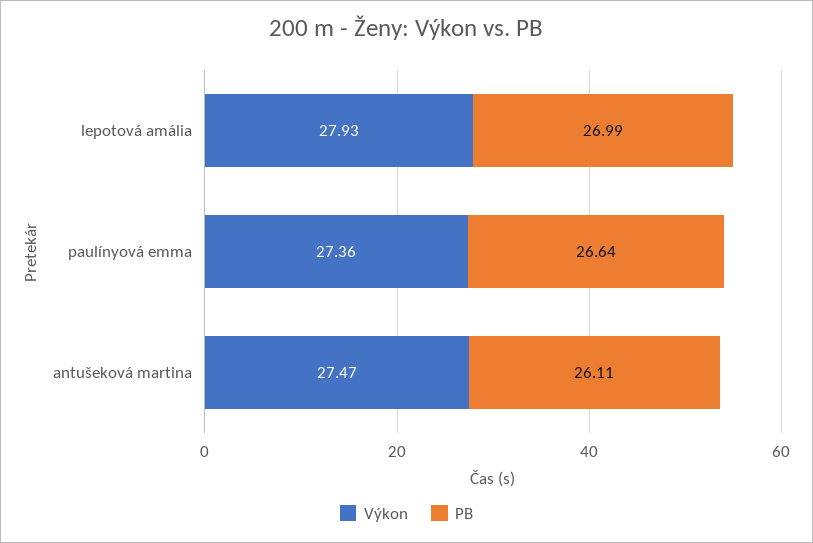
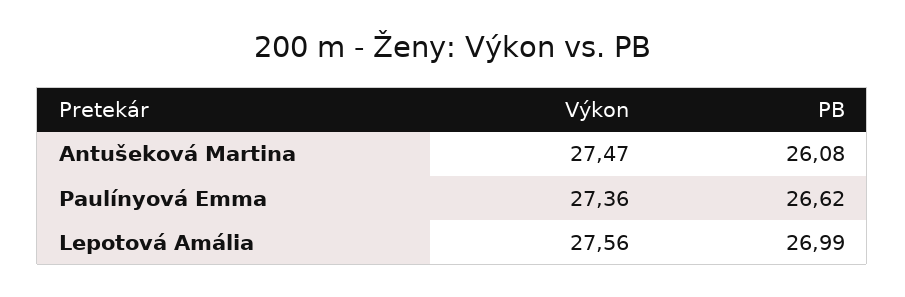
Výkon, lepotová amália: 27.93 -> 27.56
PB, paulínyová emma: 26.64 -> 26.62
PB, antušeková martina: 26.11 -> 26.08

